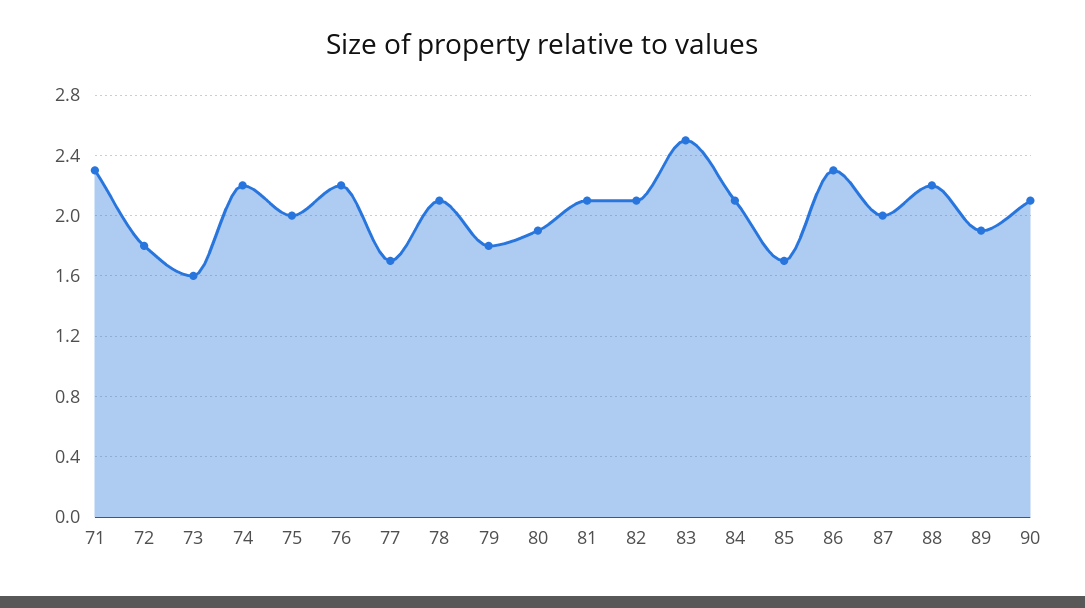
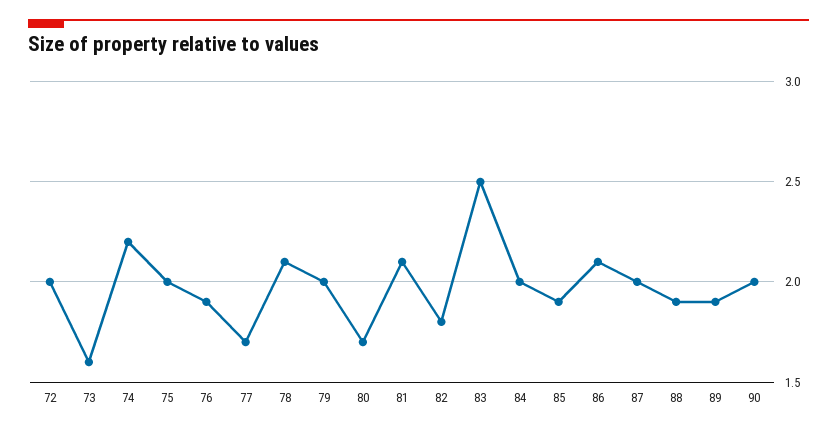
71: 2.3 -> none
72: 1.8 -> 2
76: 2.2 -> 1.9
79: 1.8 -> 2
80: 1.9 -> 1.7
82: 2.1 -> 1.8
84: 2.1 -> 2
85: 1.7 -> 1.9
86: 2.3 -> 2.1
88: 2.2 -> 1.9
90: 2.1 -> 2

